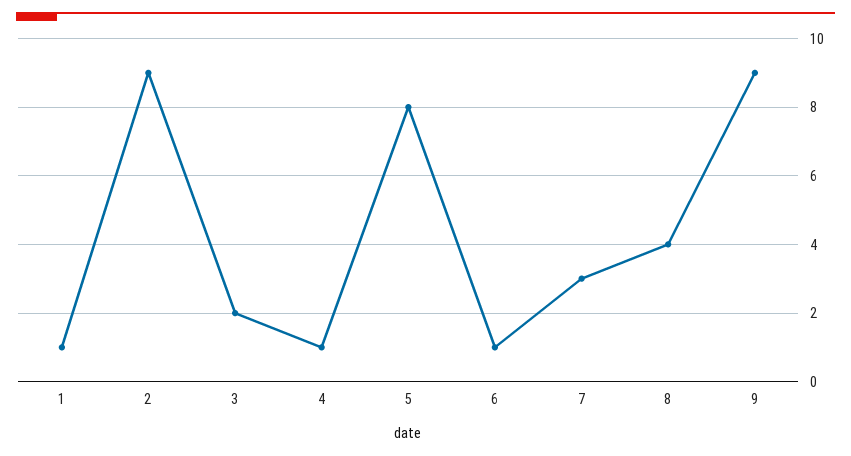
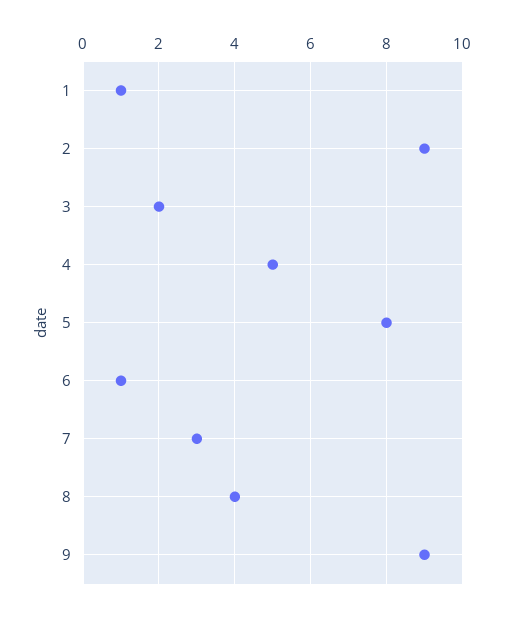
4: 1 -> 5

